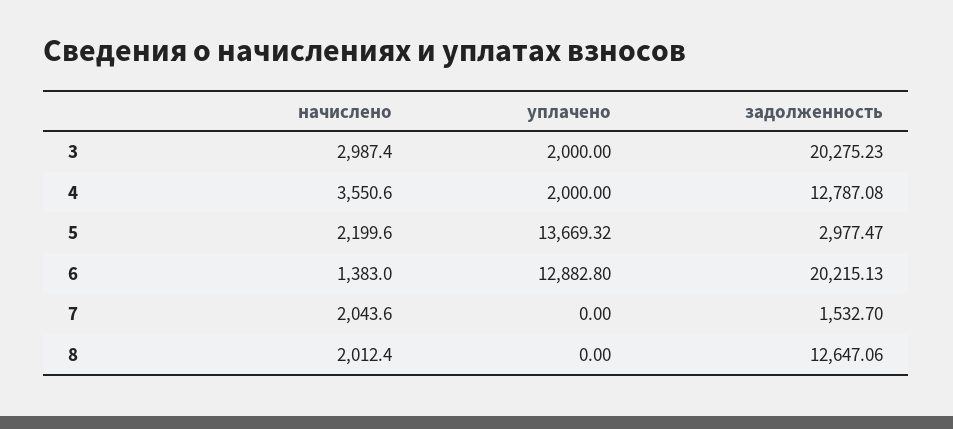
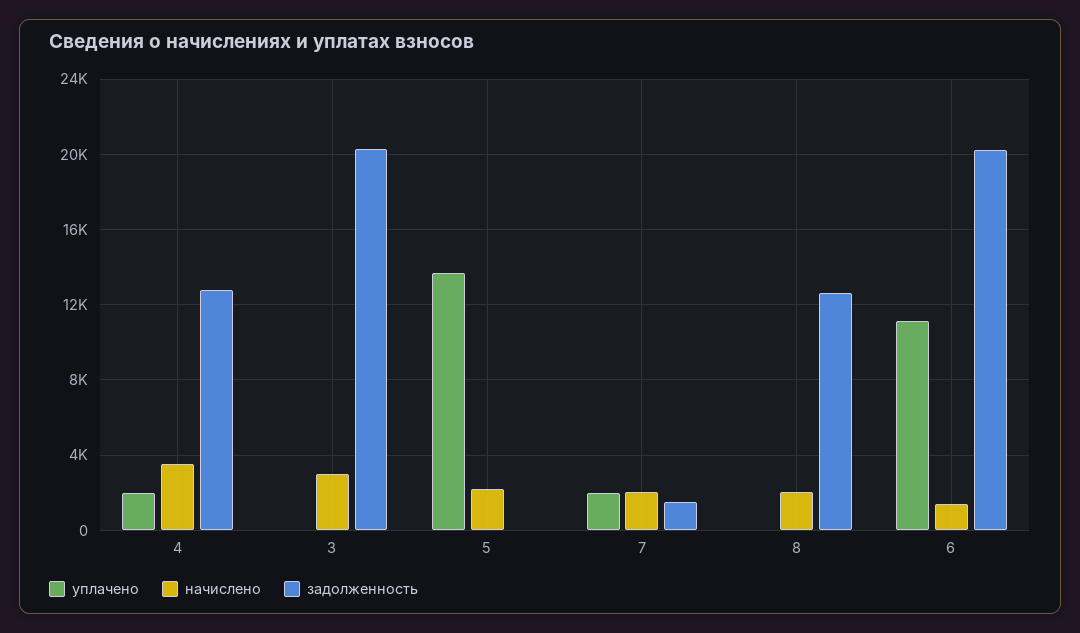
уплачено, 3: 2000 -> 0
задолженность, 5: 2977.47 -> 0
уплачено, 6: 12882.8 -> 11000
уплачено, 7: 0 -> 2000

